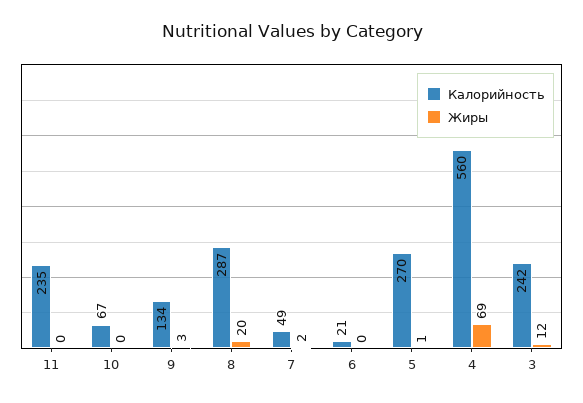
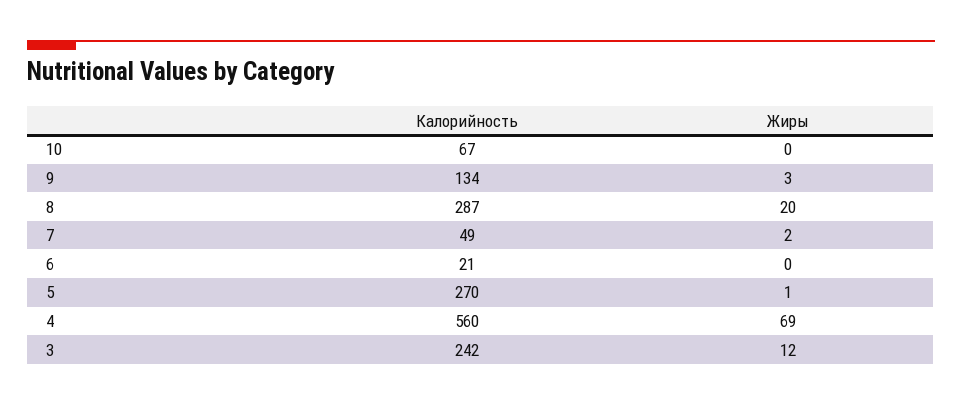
Калорийность, 11: 235 -> none
Жиры, 11: 0 -> none

